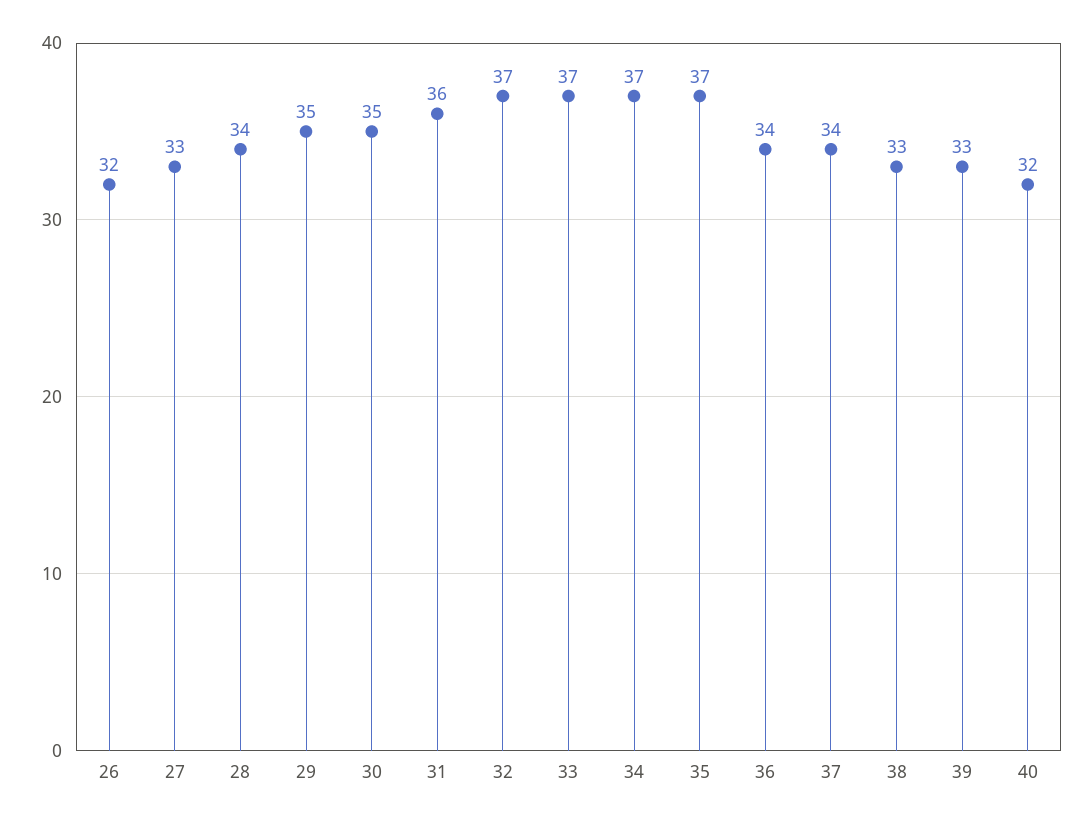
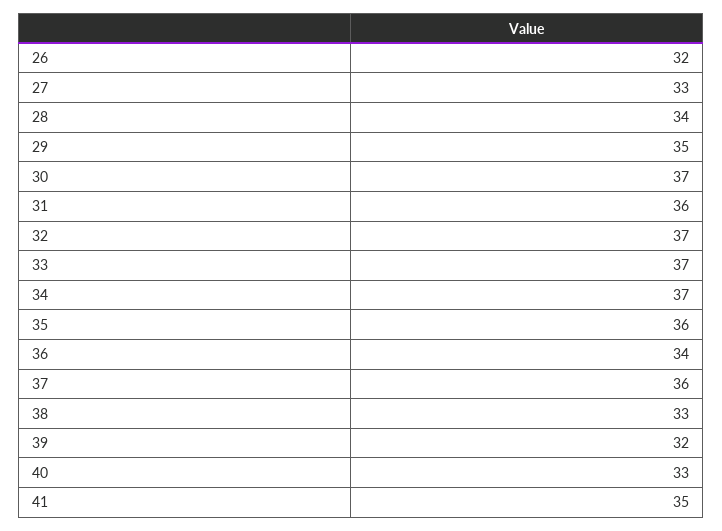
30: 35 -> 37
35: 37 -> 36
37: 34 -> 36
39: 33 -> 32
40: 32 -> 33
41: none -> 35

